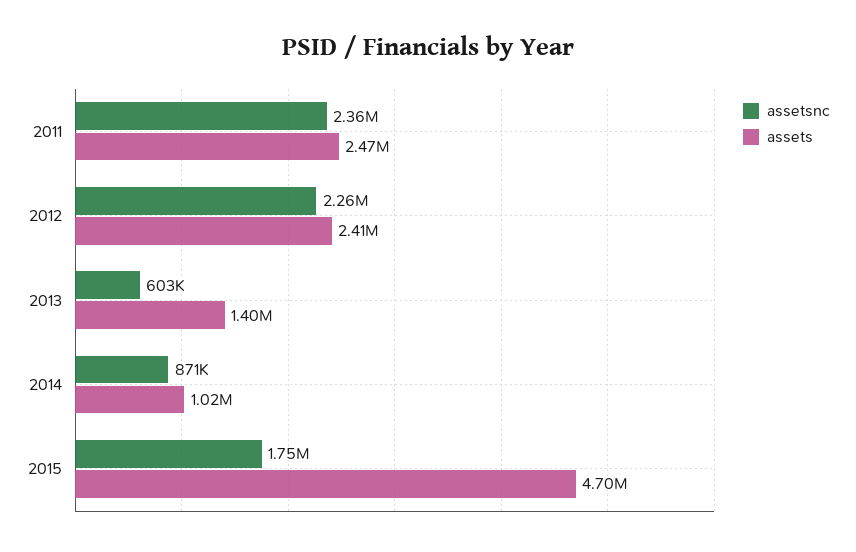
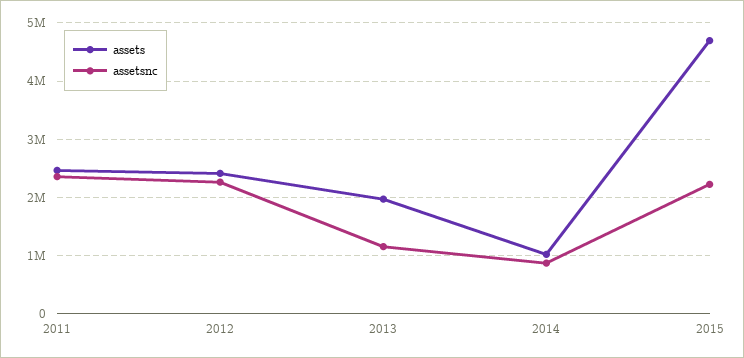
assetsnc, 2013: 603000 -> 1200000
assets, 2013: 1400000 -> 2000000
assetsnc, 2015: 1750000 -> 2200000

